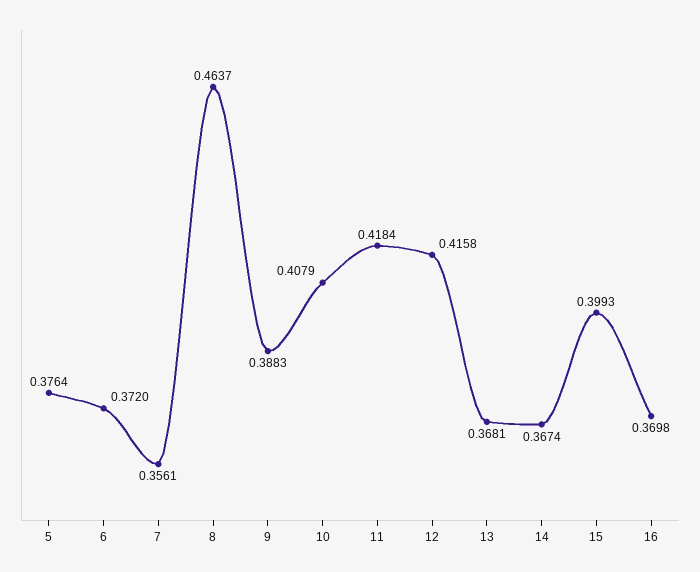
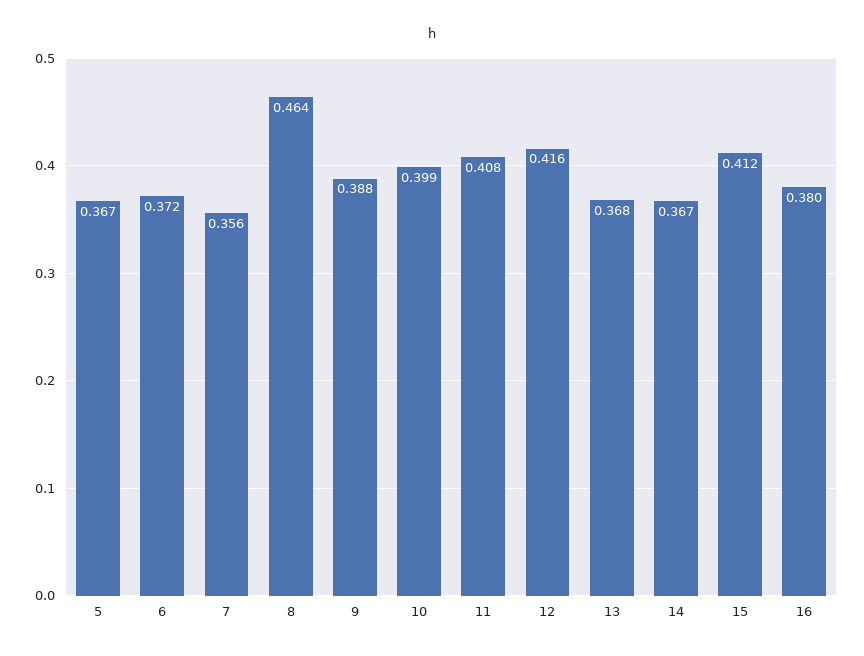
5: 0.3764 -> 0.367
10: 0.4079 -> 0.399
11: 0.4184 -> 0.408
15: 0.3993 -> 0.412
16: 0.3698 -> 0.38

